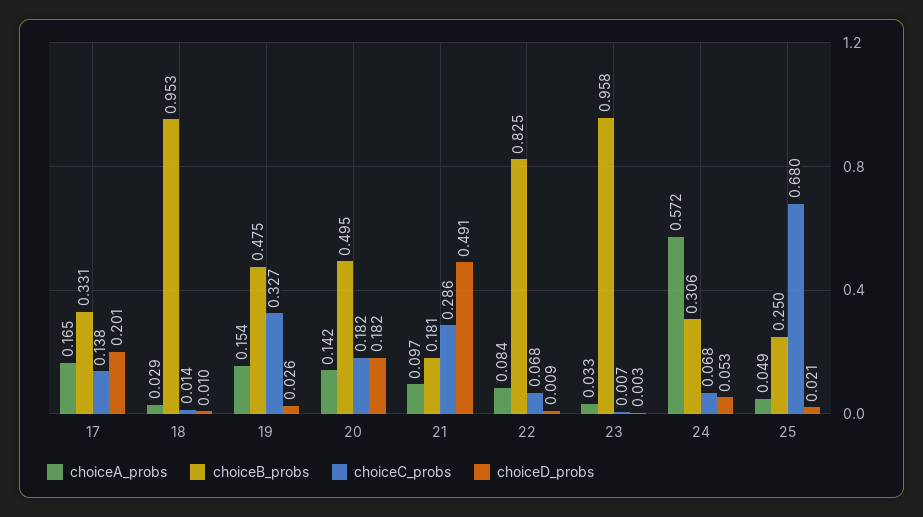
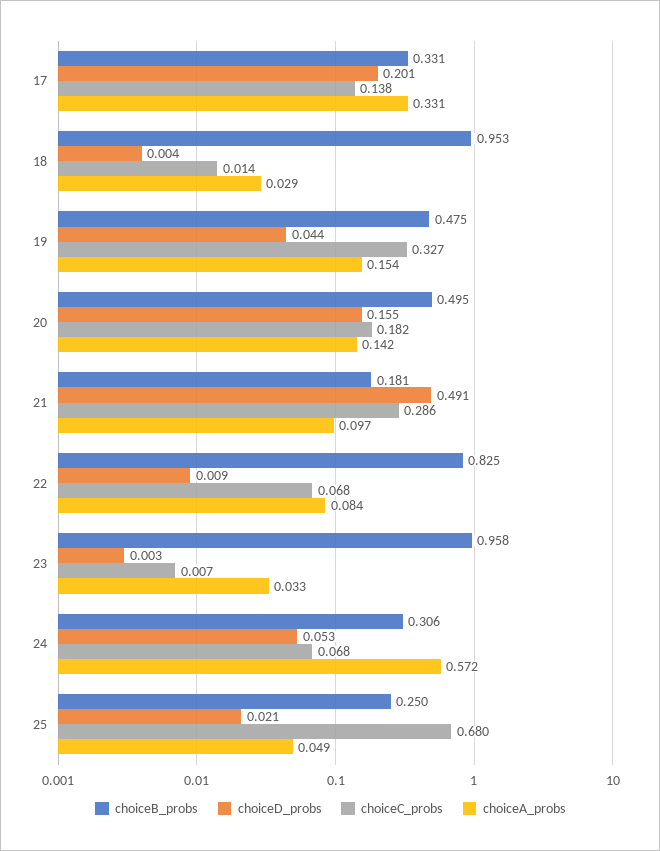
choiceA_probs, 17: 0.165 -> 0.331
choiceD_probs, 18: 0.01 -> 0.004
choiceD_probs, 19: 0.026 -> 0.044
choiceD_probs, 20: 0.182 -> 0.155

